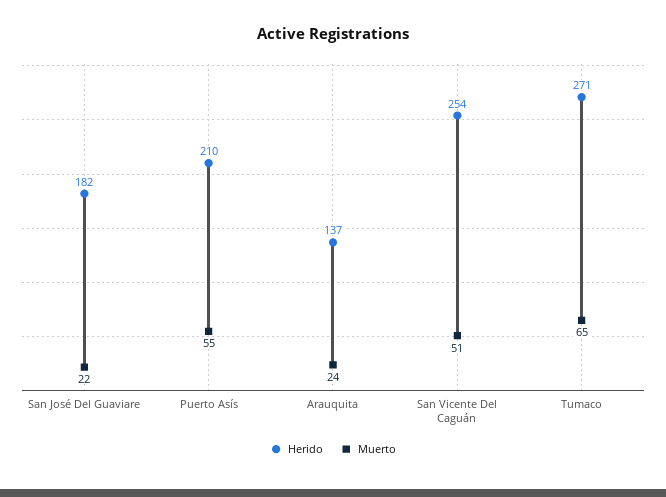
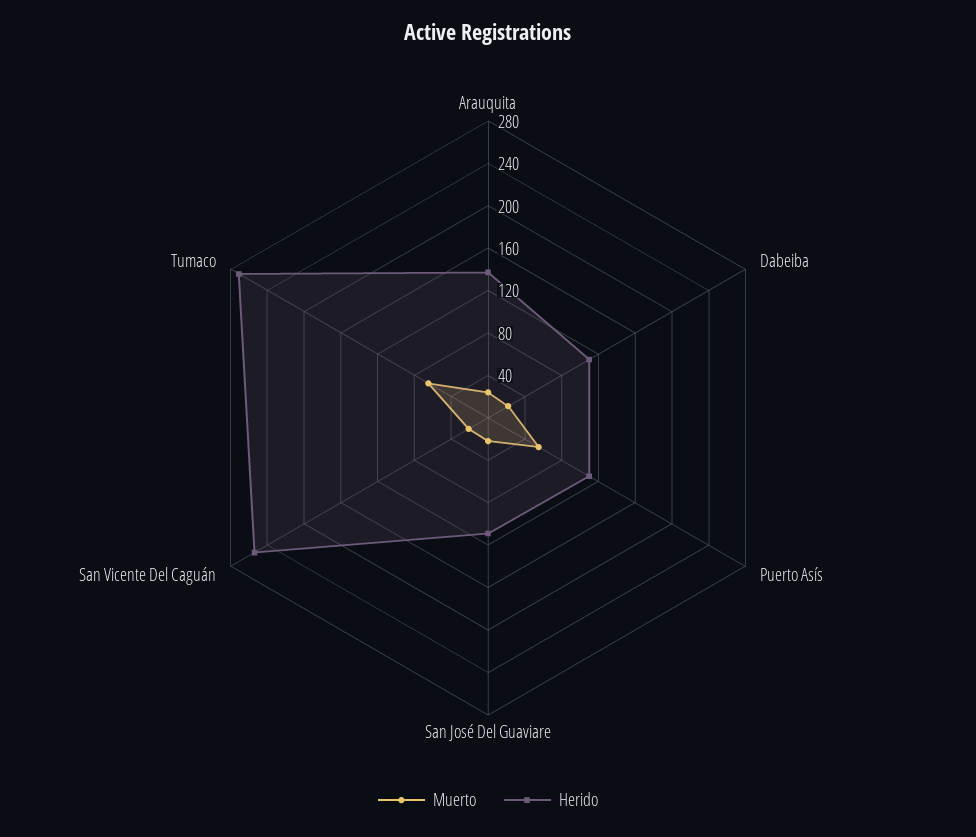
Herido, San José Del Guaviare: 182 -> 110
Herido, Puerto Asís: 210 -> 110
Muerto, San Vicente Del Caguán: 51 -> 20
Muerto, Dabeiba: none -> 20
Herido, Dabeiba: none -> 110

